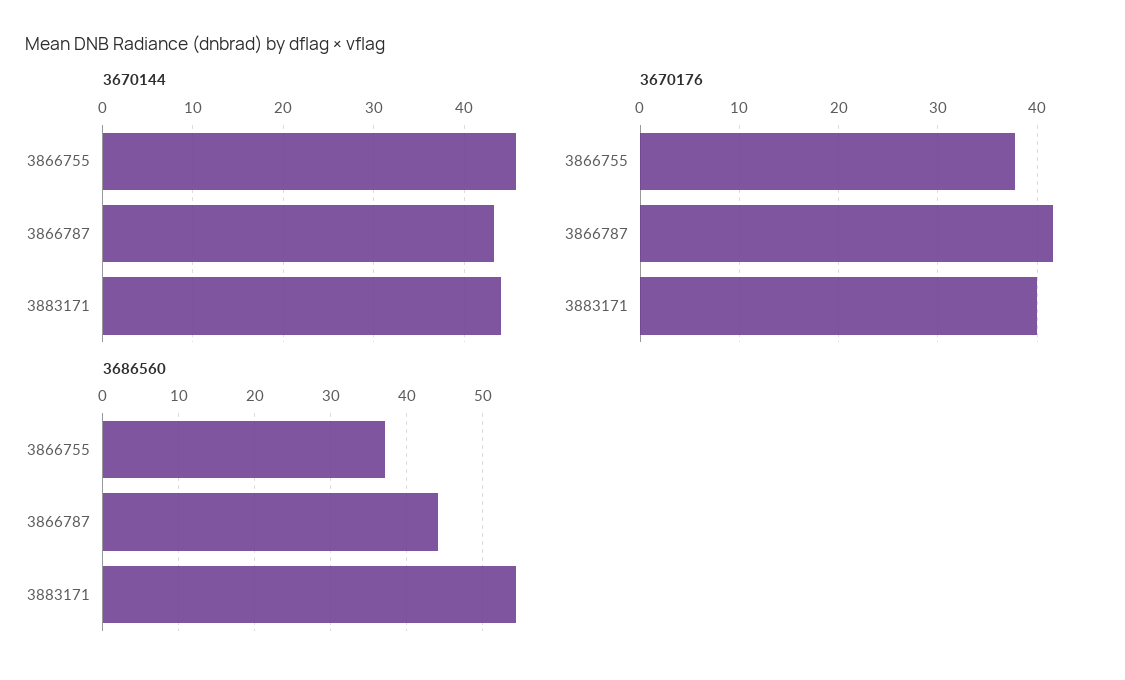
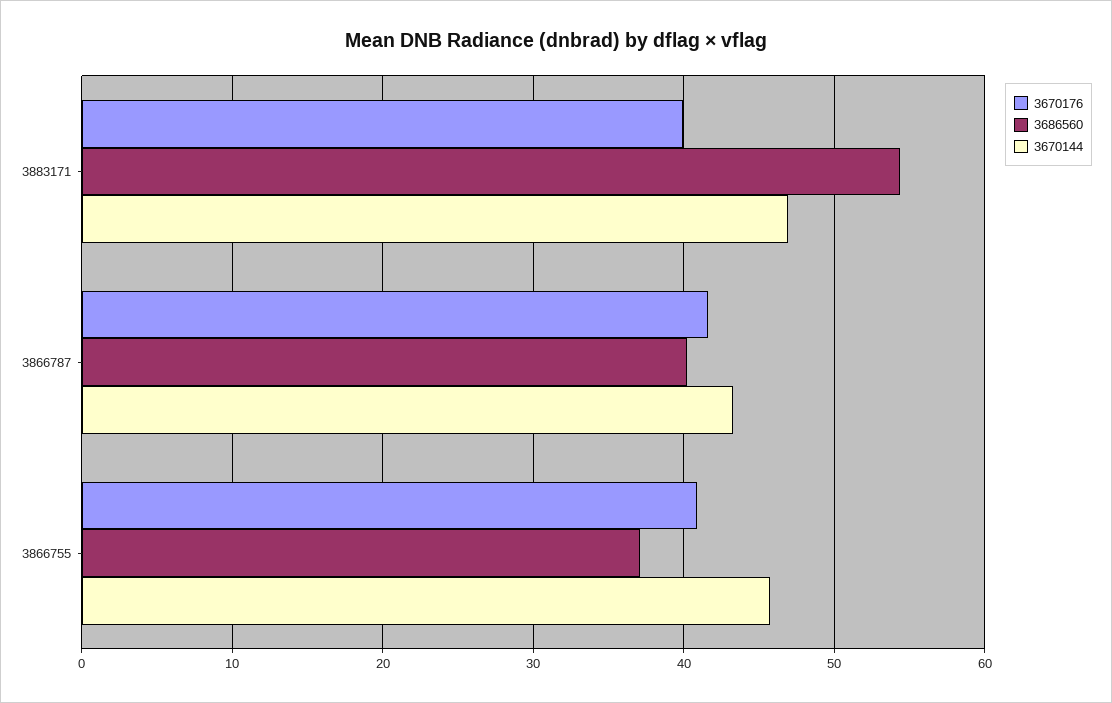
3670144, 3883171: 44 -> 47
3670176, 3866755: 38 -> 41
3686560, 3866787: 44 -> 40

